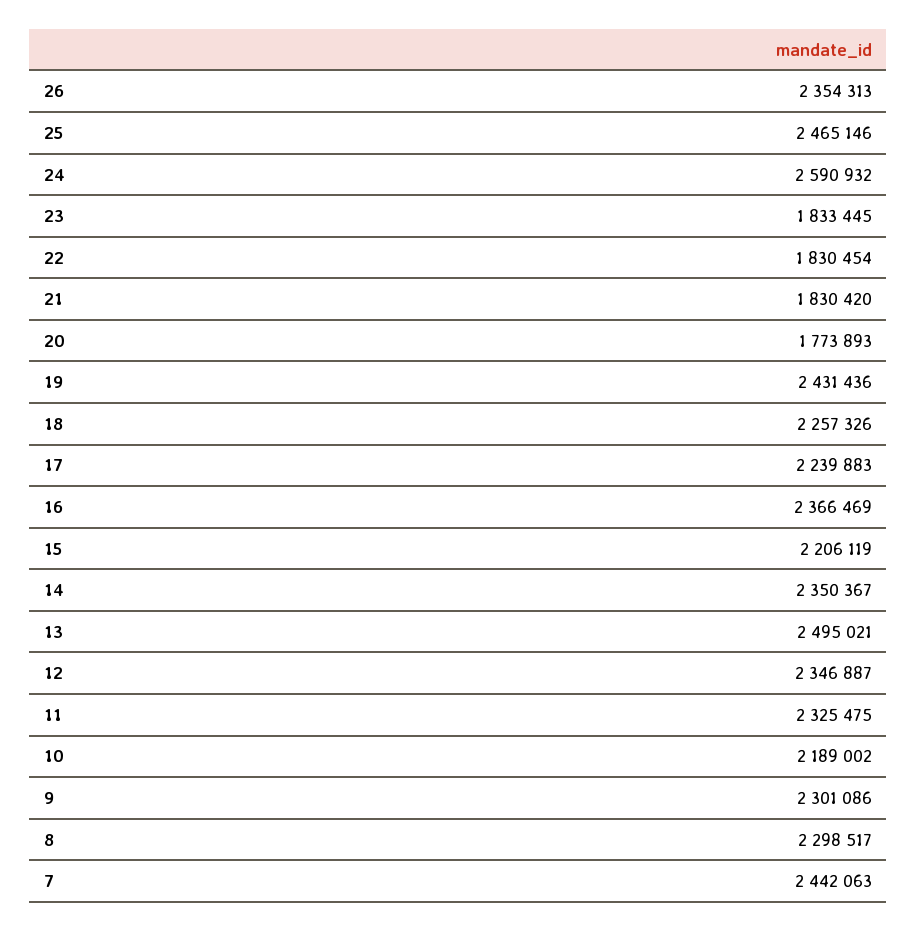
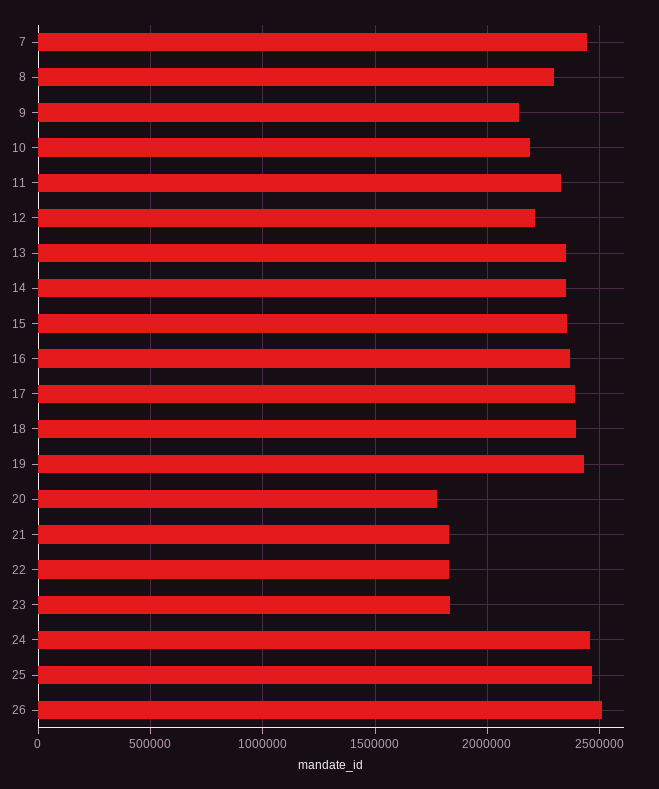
26: 2354313 -> 2500000
24: 2590932 -> 2450000
18: 2257326 -> 2400000
17: 2239883 -> 2400000
15: 2206119 -> 2350000
13: 2495021 -> 2350000
12: 2346887 -> 2200000
9: 2301086 -> 2150000

